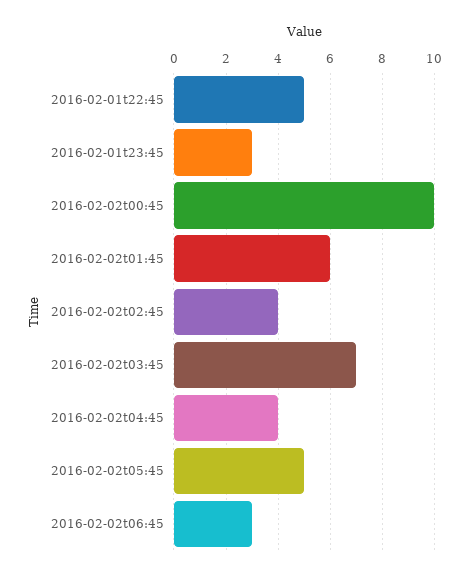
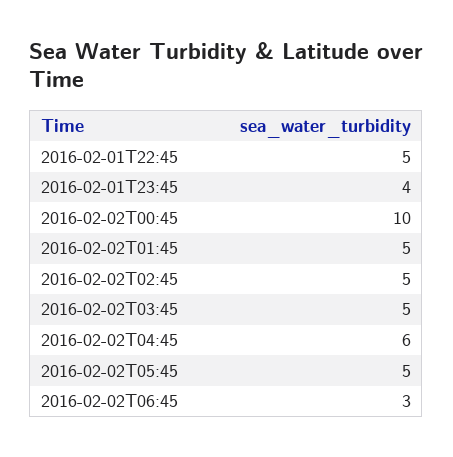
2016-02-01t23:45: 3 -> 4
2016-02-02t01:45: 6 -> 5
2016-02-02t02:45: 4 -> 5
2016-02-02t03:45: 7 -> 5
2016-02-02t04:45: 4 -> 6

